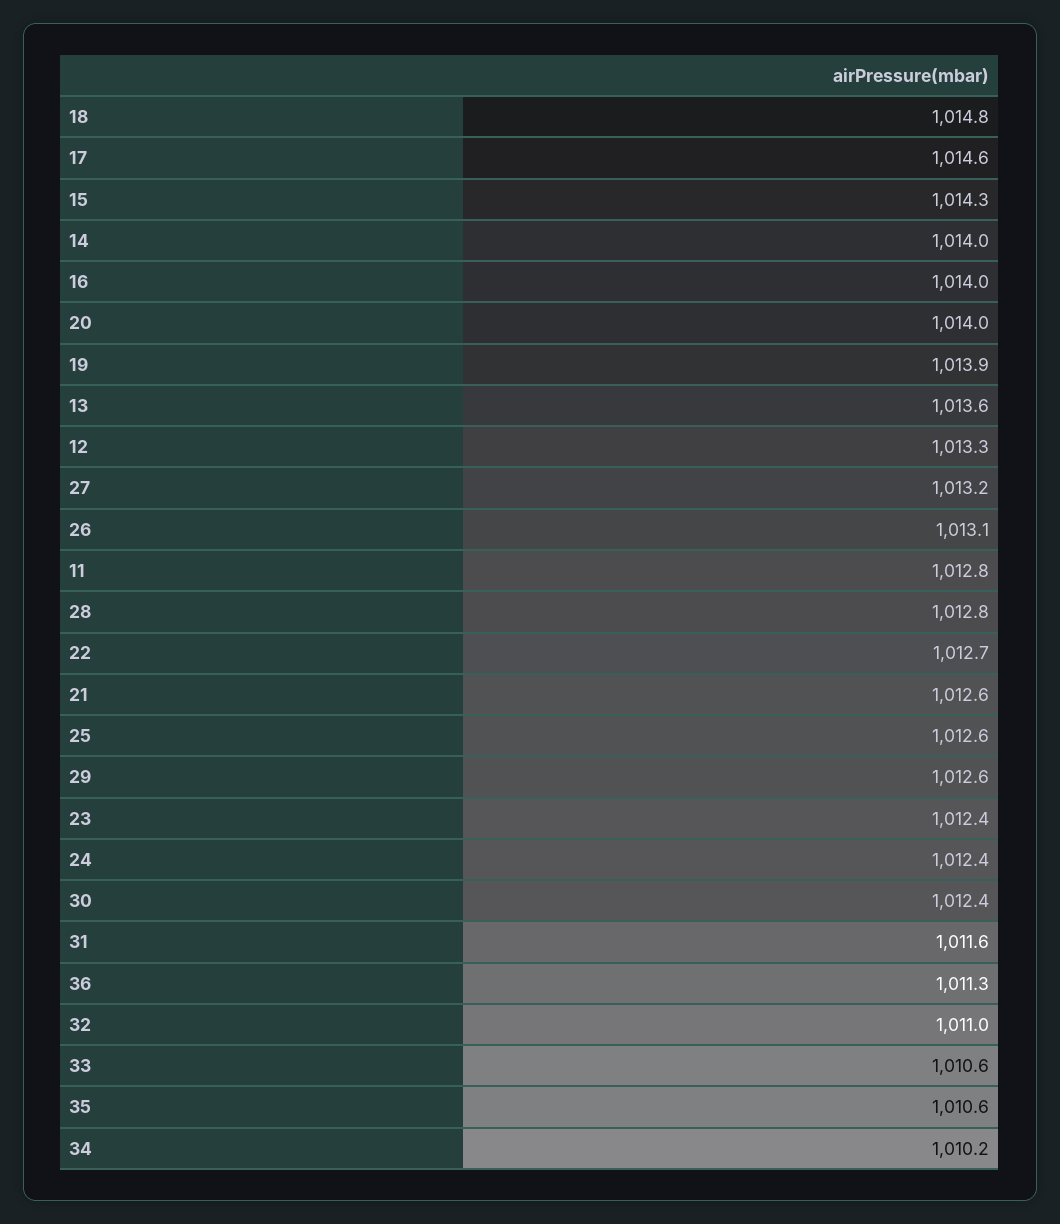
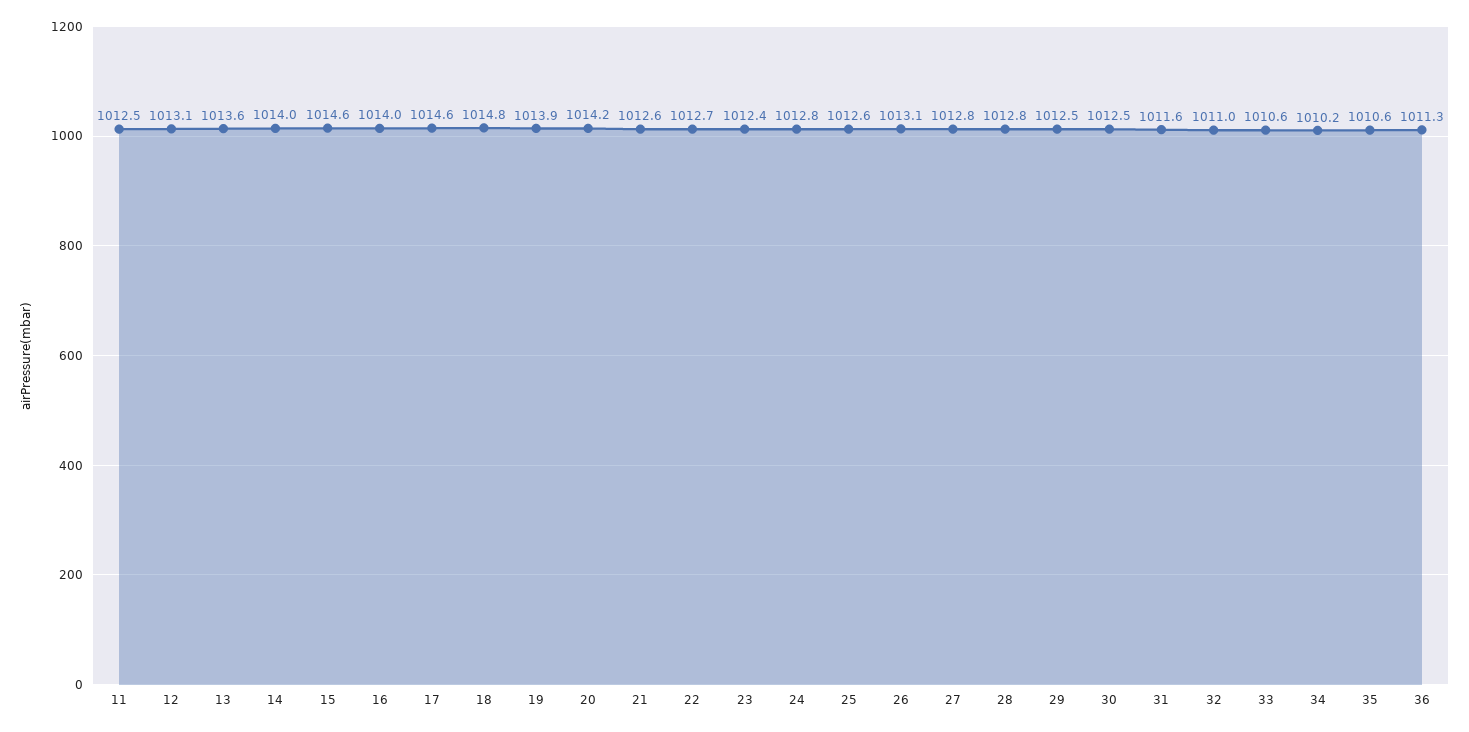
15: 1014.3 -> 1014.6
20: 1014 -> 1014.2
12: 1013.3 -> 1013.1
27: 1013.2 -> 1012.8
11: 1012.8 -> 1012.5
29: 1012.6 -> 1012.5
24: 1012.4 -> 1012.8
30: 1012.4 -> 1012.5

